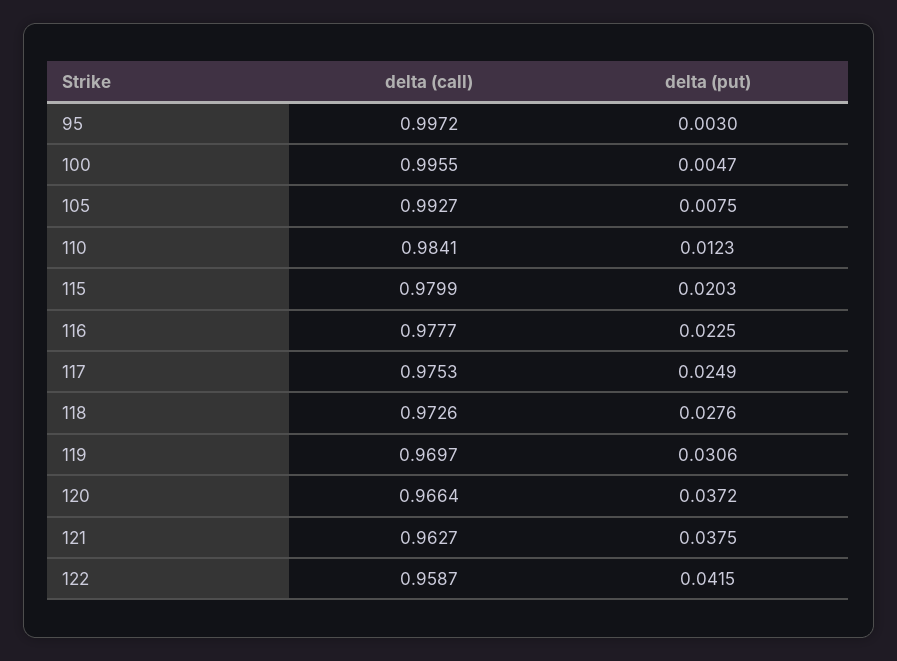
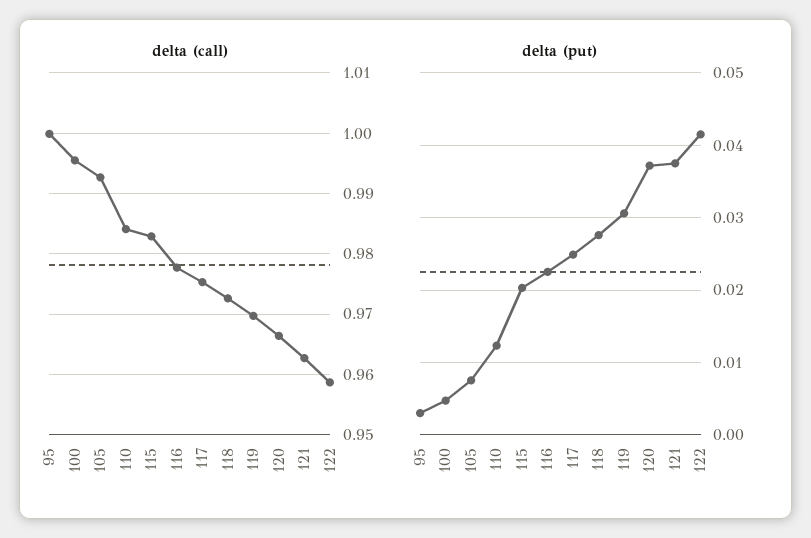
delta (call), 95: 0.9972 -> 1
delta (call), 115: 0.9799 -> 0.983

